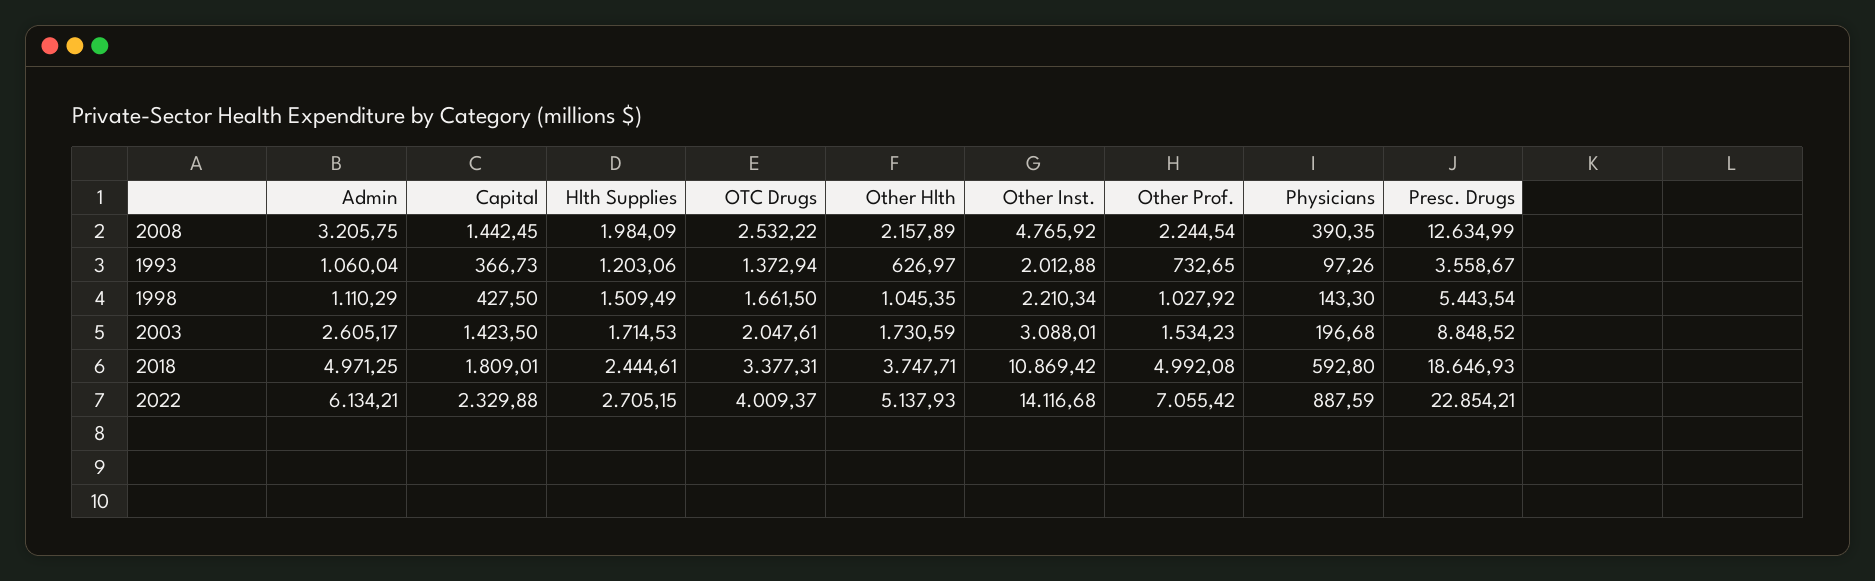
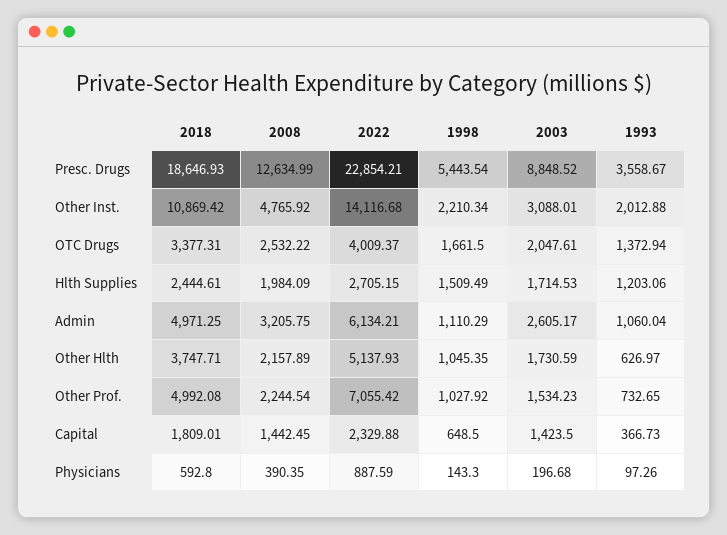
Capital, 1998: 427.5 -> 648.5

